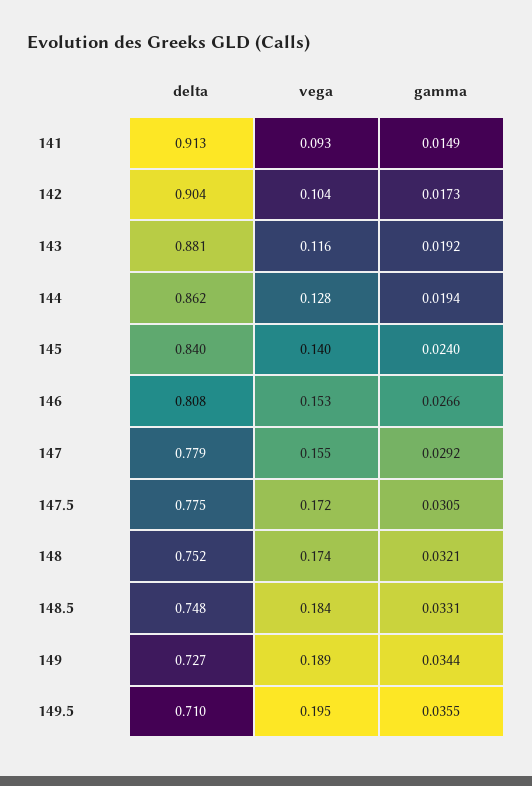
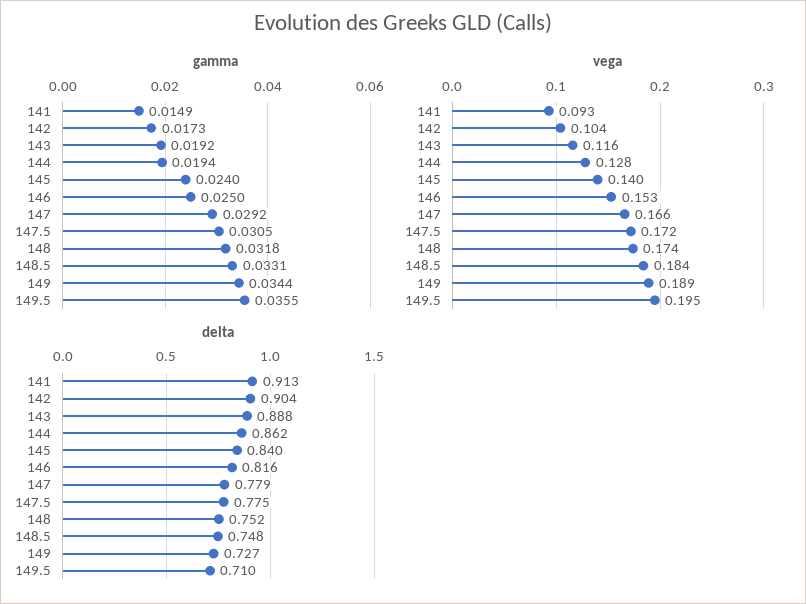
delta, 143: 0.881 -> 0.888
delta, 146: 0.808 -> 0.816
gamma, 146: 0.0266 -> 0.025
vega, 147: 0.155 -> 0.166
gamma, 148: 0.0321 -> 0.0318

